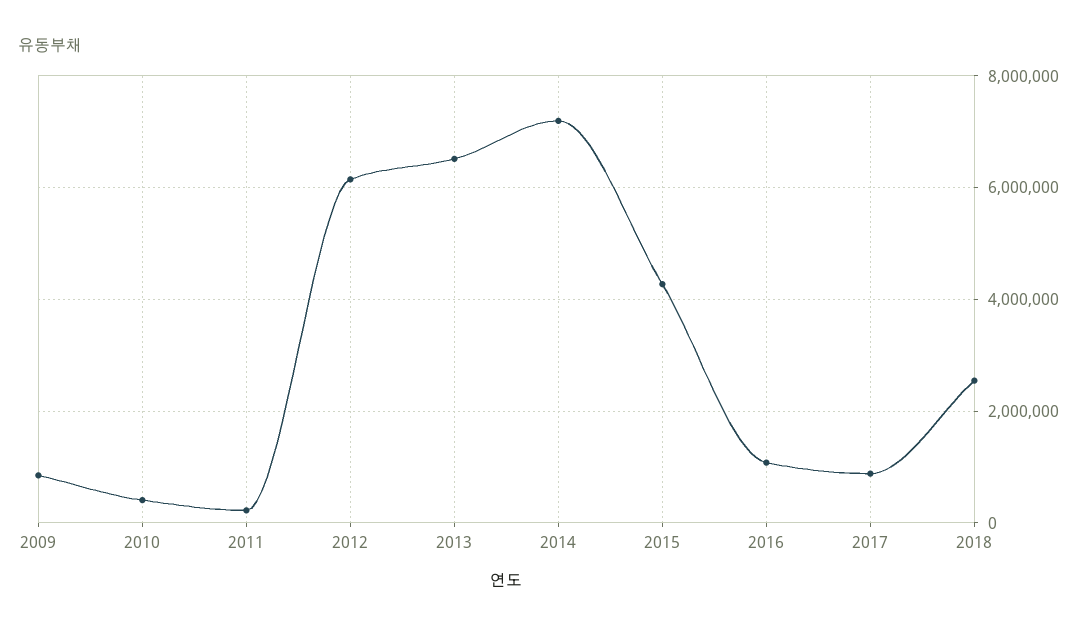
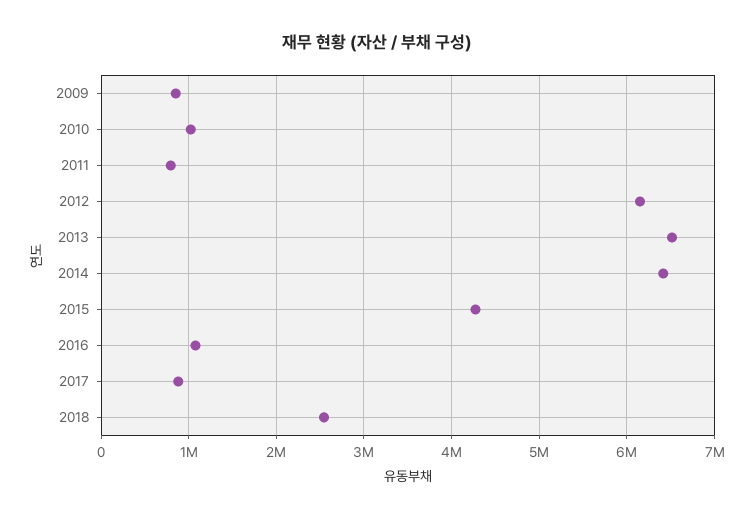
2010: 400000 -> 1000000
2011: 200000 -> 800000
2014: 7200000 -> 6400000

